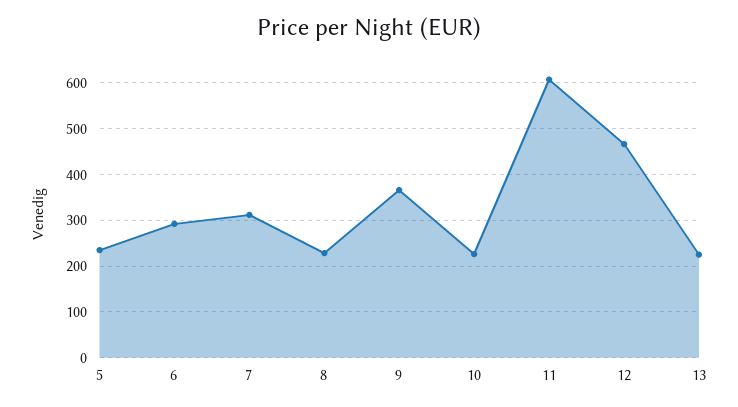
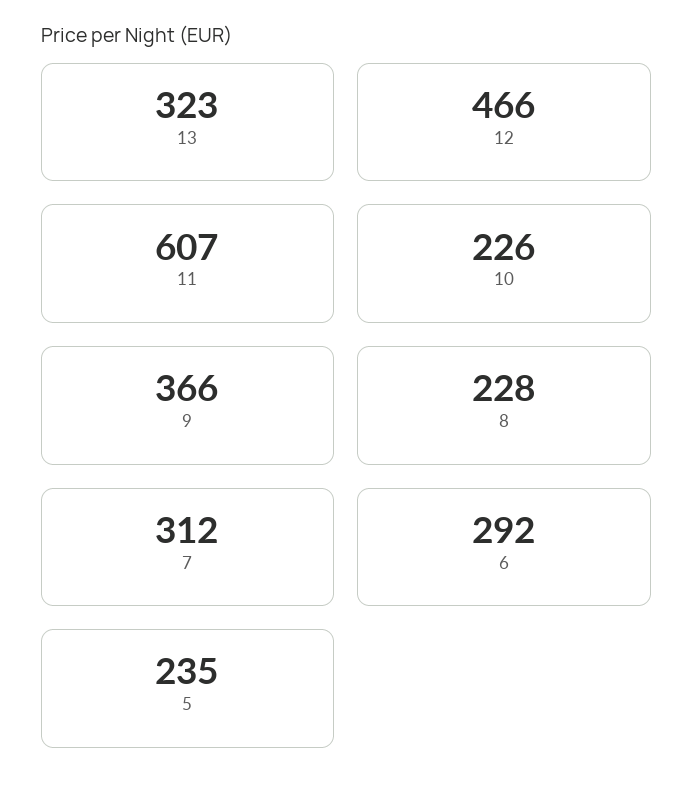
13: 220 -> 323

